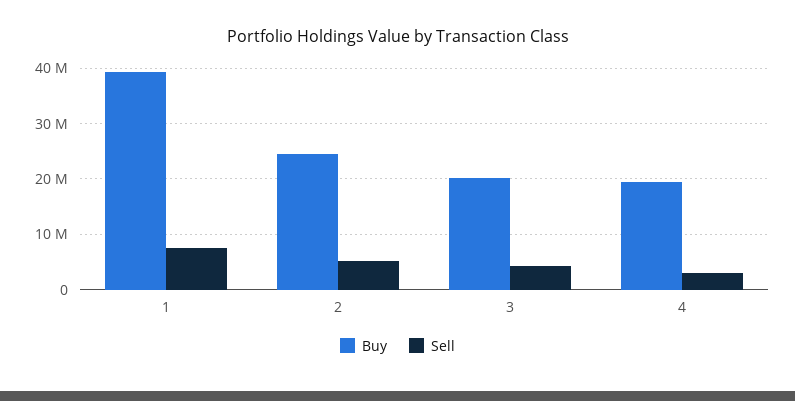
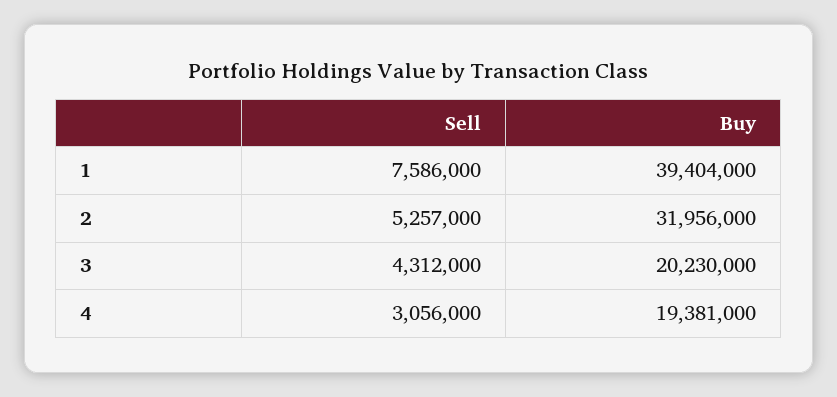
Buy, 2: 24000000 -> 31956000

